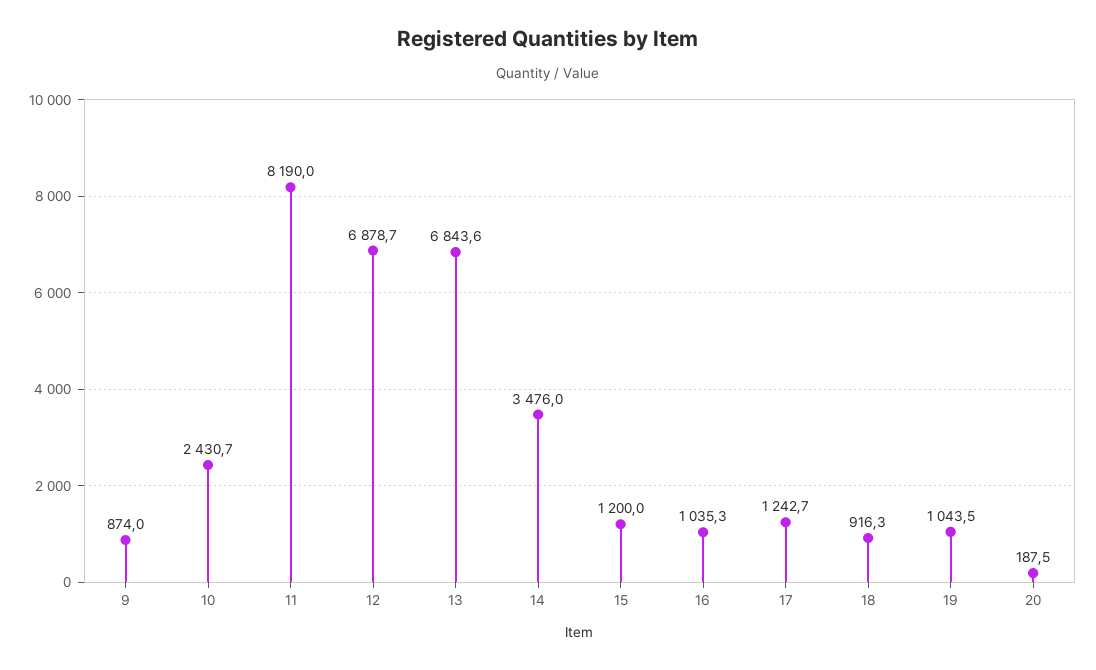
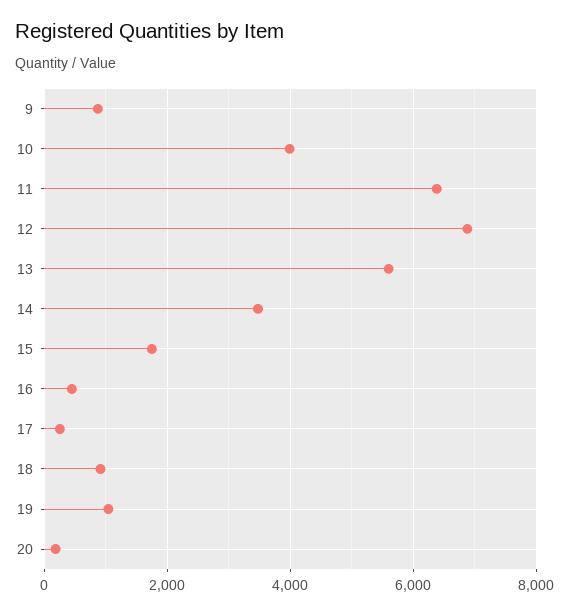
10: 2430.7 -> 4000
11: 8190 -> 6400
13: 6843.6 -> 5600
15: 1200 -> 1800
16: 1035.3 -> 400
17: 1242.7 -> 200

